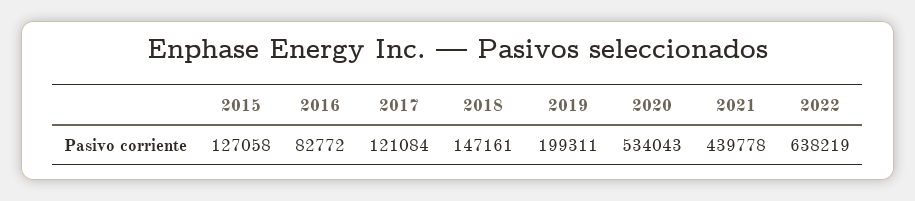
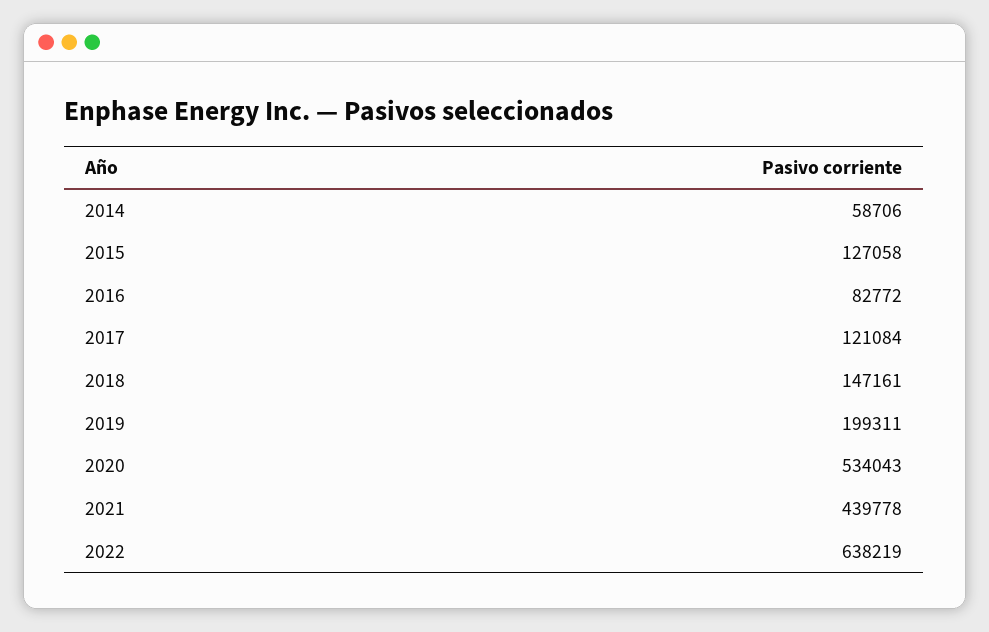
2014: none -> 58706

